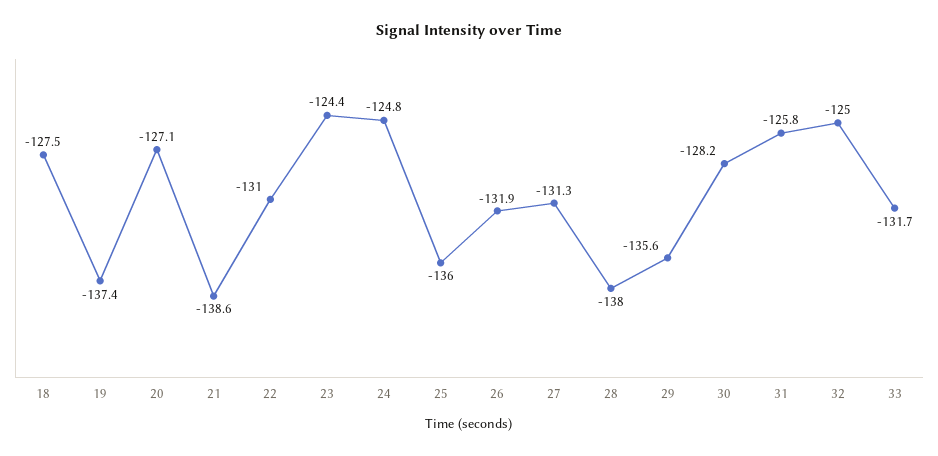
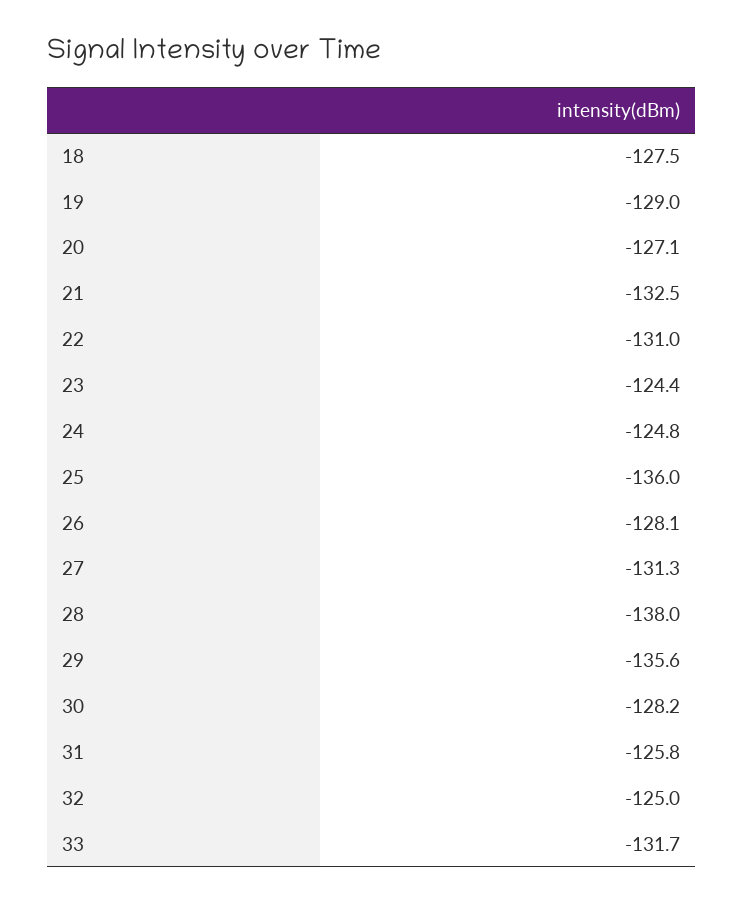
19: -137.4 -> -129
21: -138.6 -> -132.5
26: -131.9 -> -128.1

